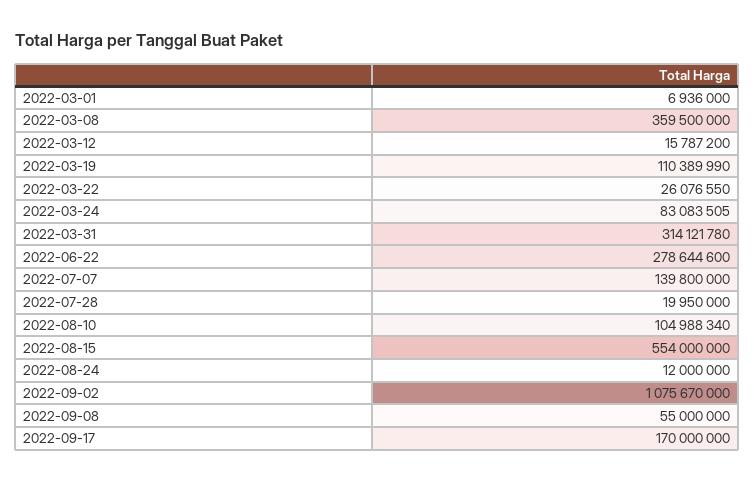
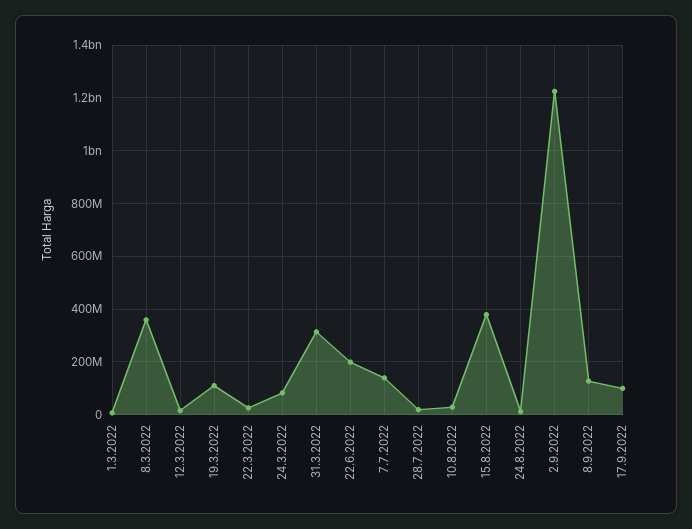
2022-06-22: 278644600 -> 200000000
2022-08-10: 104988340 -> 25000000
2022-08-15: 554000000 -> 375000000
2022-09-02: 1075670000 -> 1225000000
2022-09-08: 55000000 -> 125000000
2022-09-17: 170000000 -> 100000000

